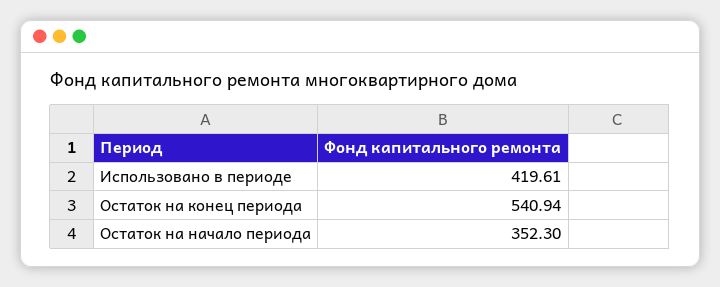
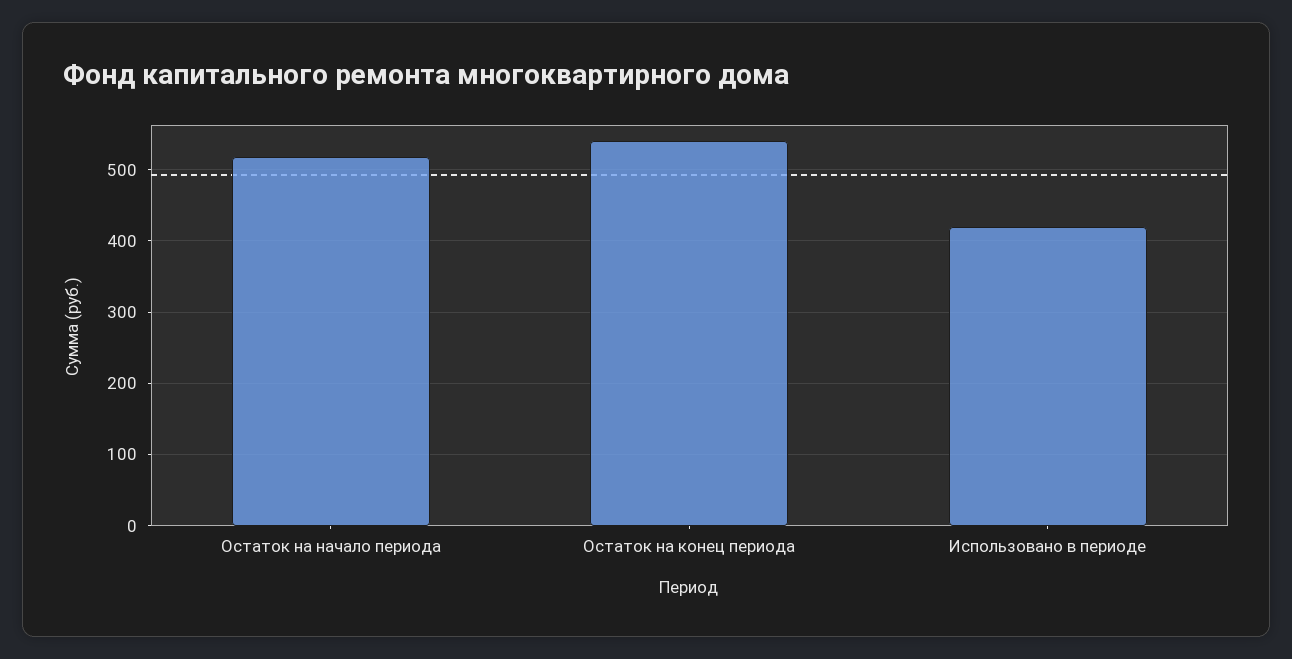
Остаток на начало периода: 352.3 -> 520

